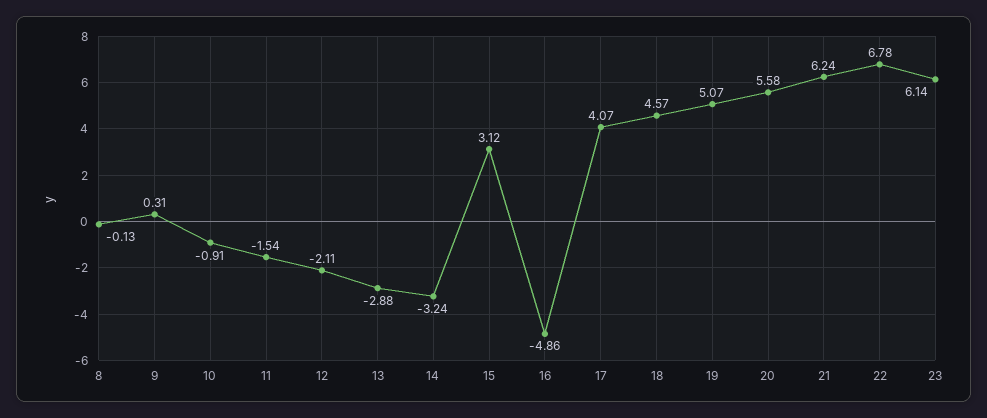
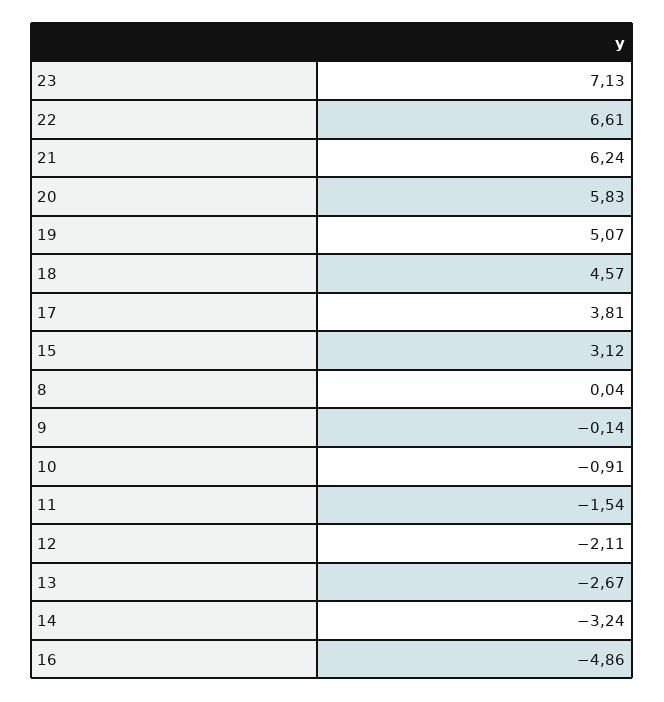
8: -0.13 -> 0.04
9: 0.31 -> -0.14
13: -2.88 -> -2.67
17: 4.07 -> 3.81
20: 5.58 -> 5.83
22: 6.78 -> 6.61
23: 6.14 -> 7.13

